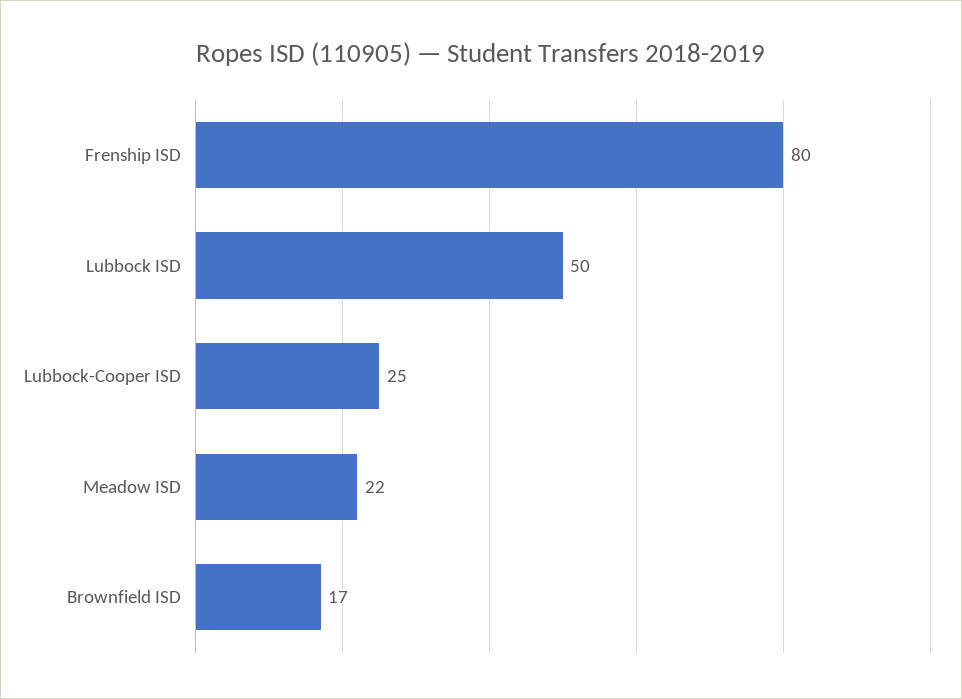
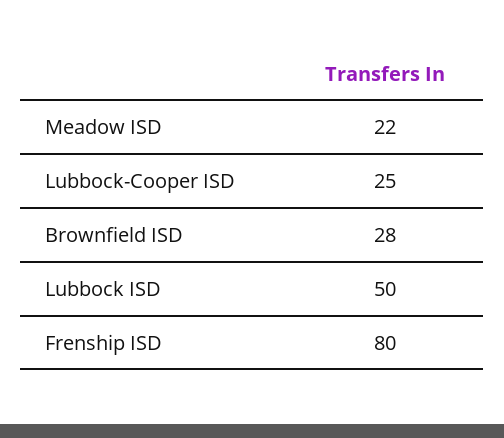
Brownfield ISD: 17 -> 28

